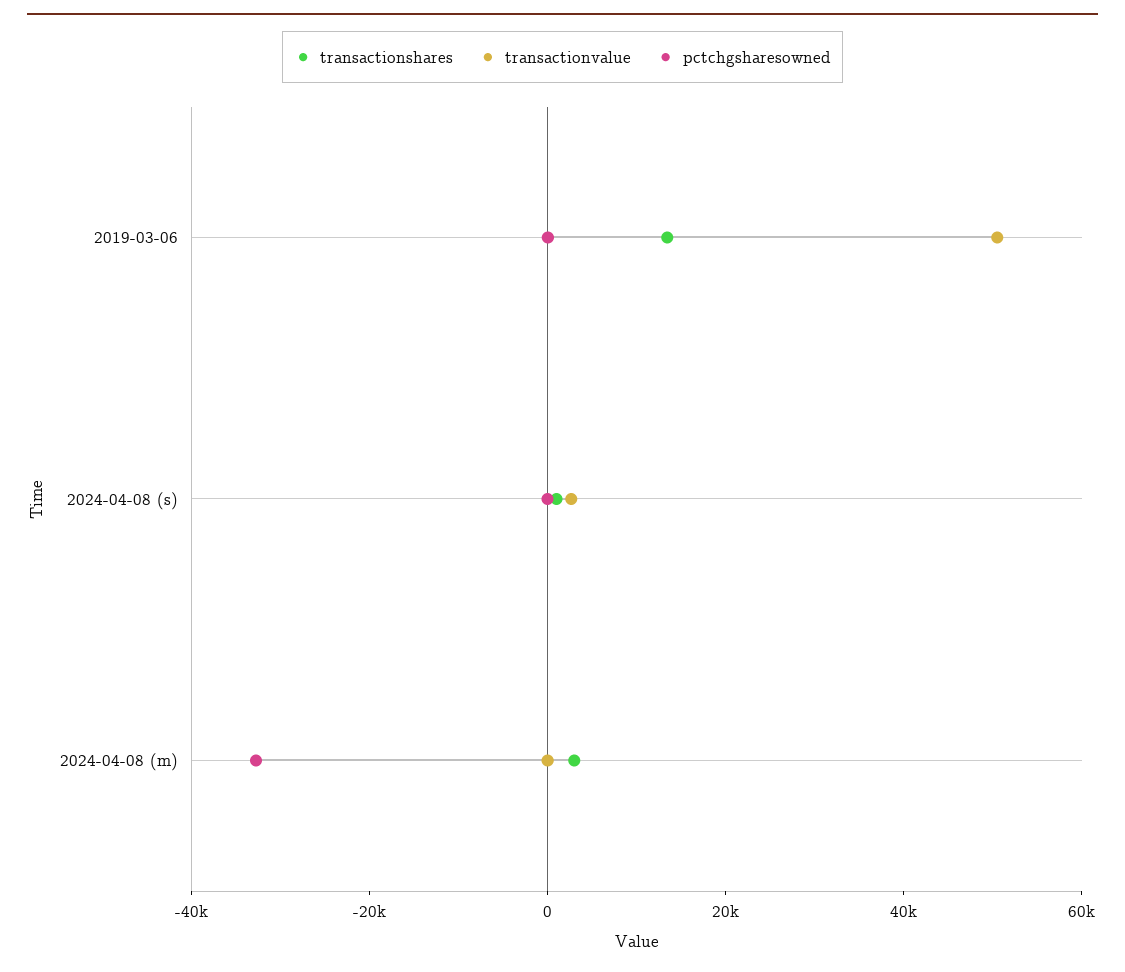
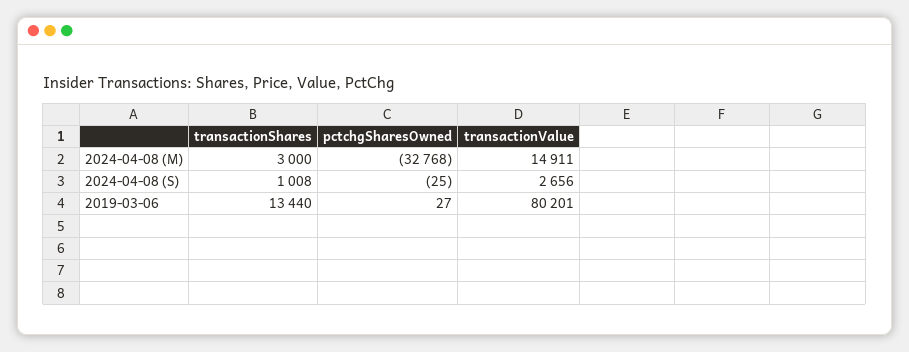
transactionvalue, 2019-03-06: 50000 -> 80201
transactionvalue, 2024-04-08 (m): 0 -> 14911

